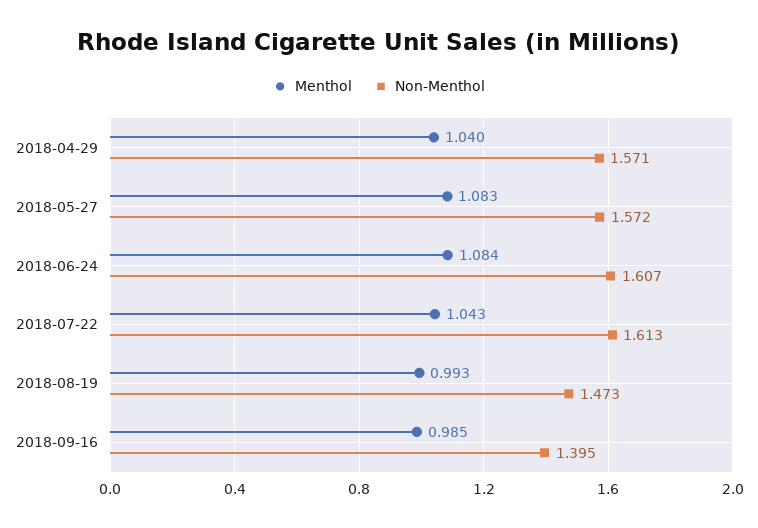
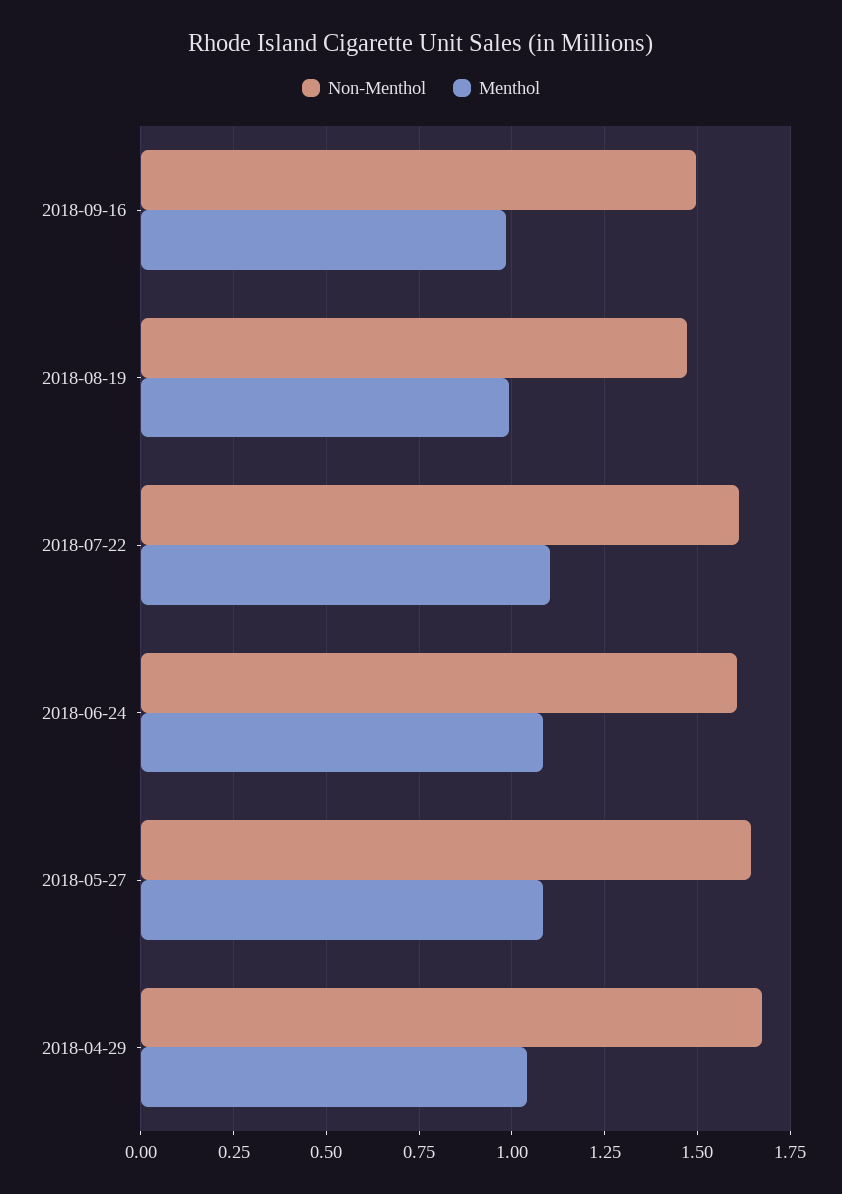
Non-Menthol, 2018-04-29: 1.571 -> 1.675
Non-Menthol, 2018-05-27: 1.572 -> 1.65
Menthol, 2018-07-22: 1.043 -> 1.1
Non-Menthol, 2018-09-16: 1.395 -> 1.5

